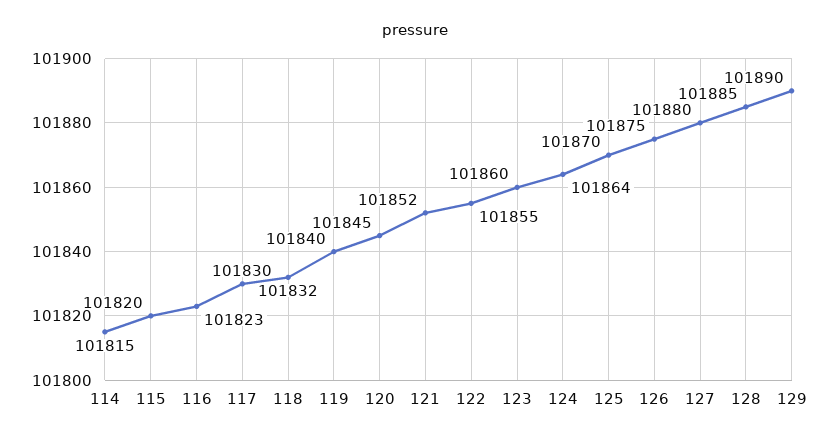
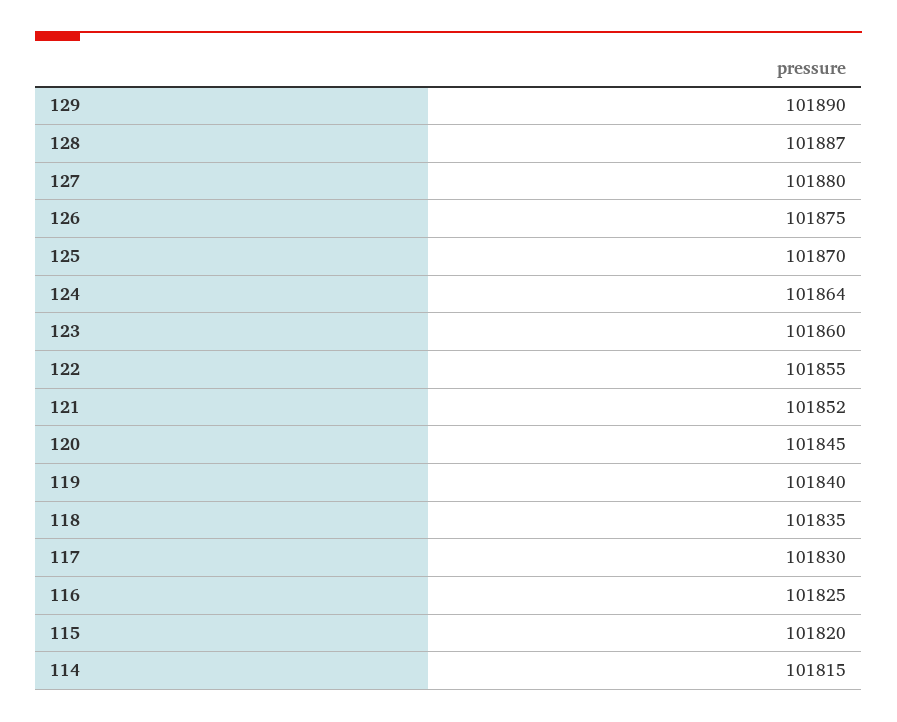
116: 101823 -> 101825
118: 101832 -> 101835
128: 101885 -> 101887

